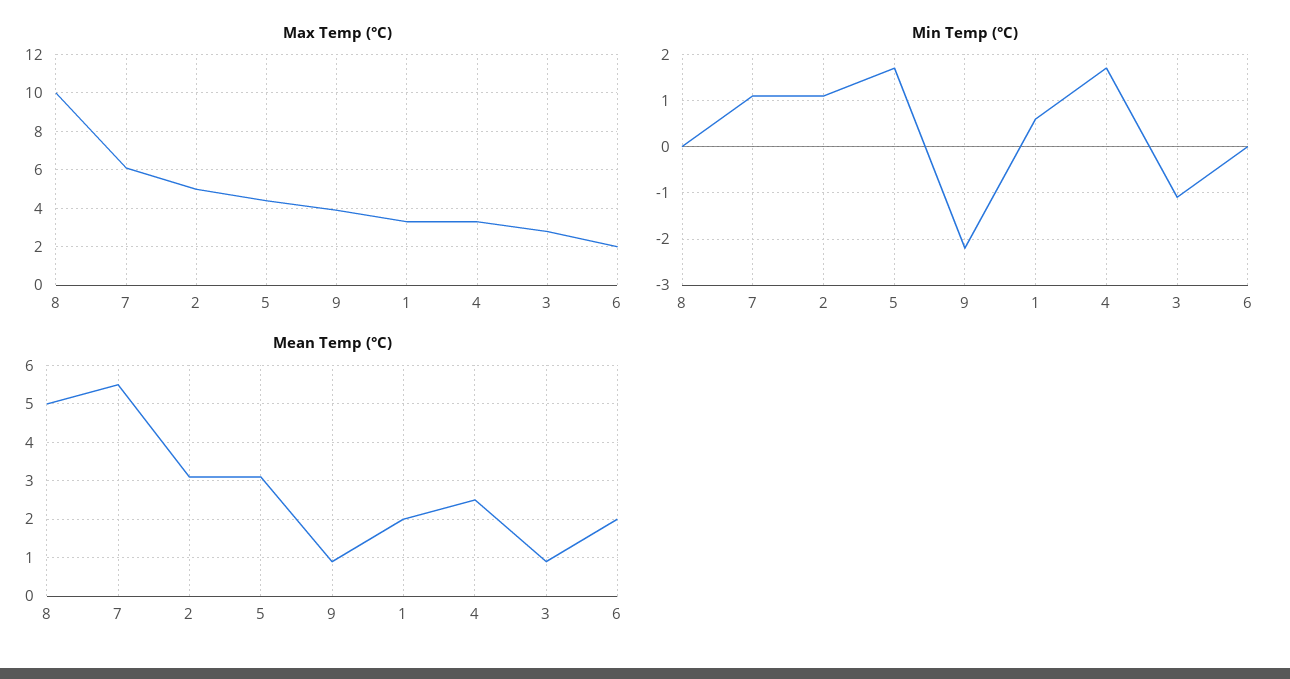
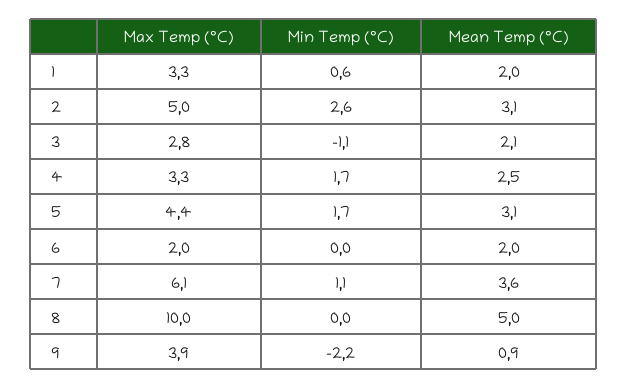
Min Temp (°C), 2: 1 -> 2.6
Mean Temp (°C), 7: 5.5 -> 3.6
Mean Temp (°C), 3: 1 -> 2.1

